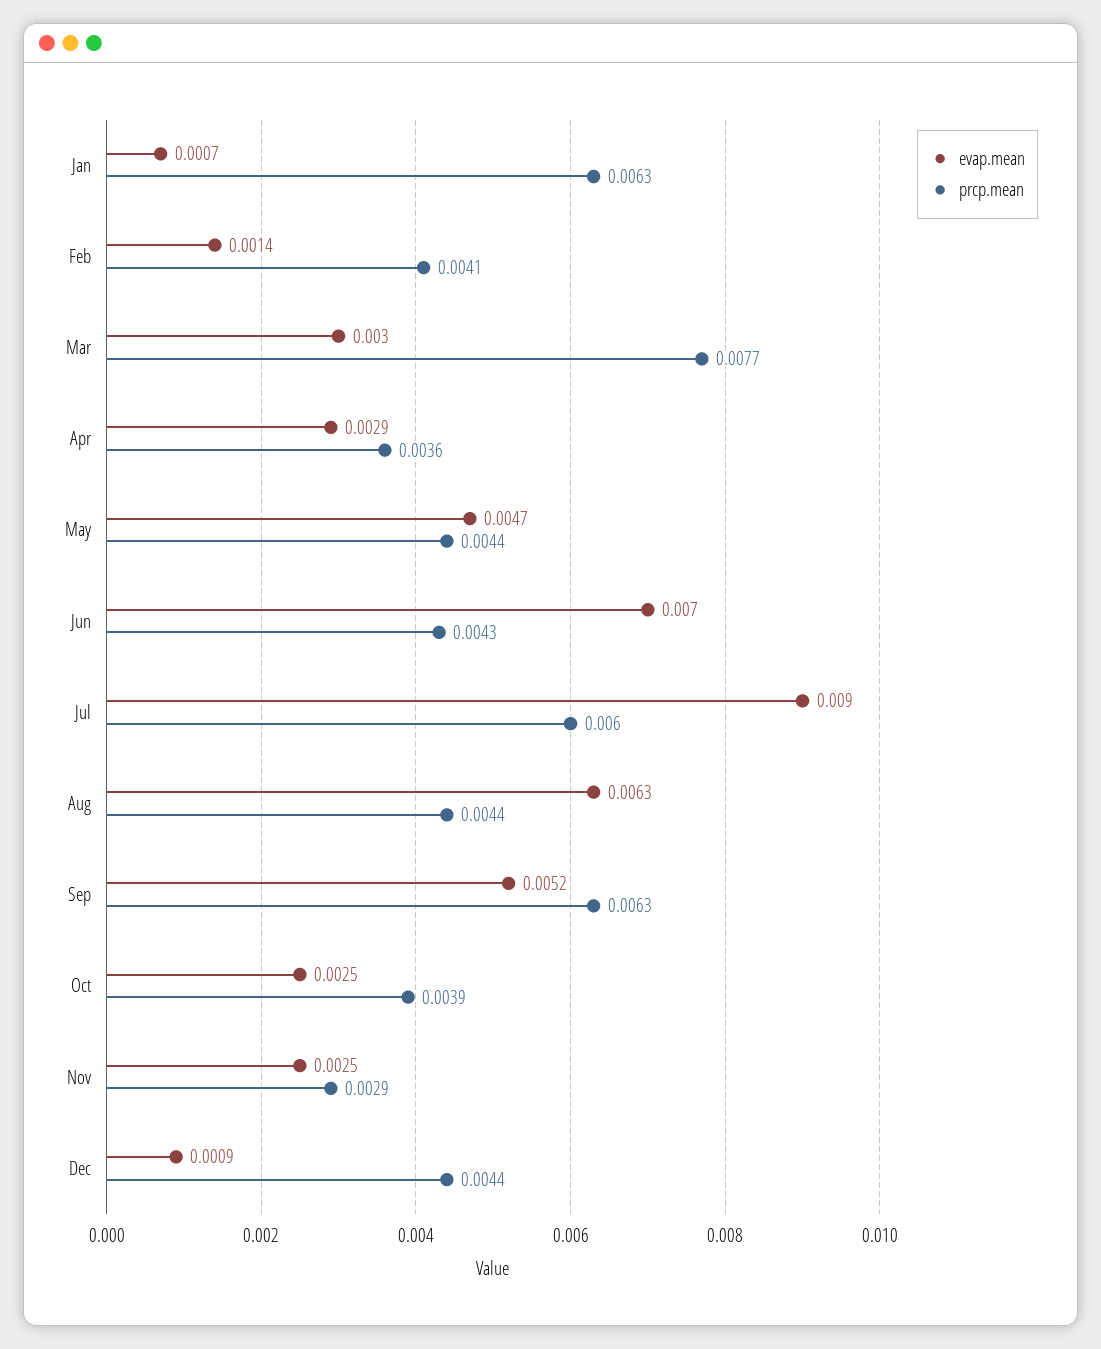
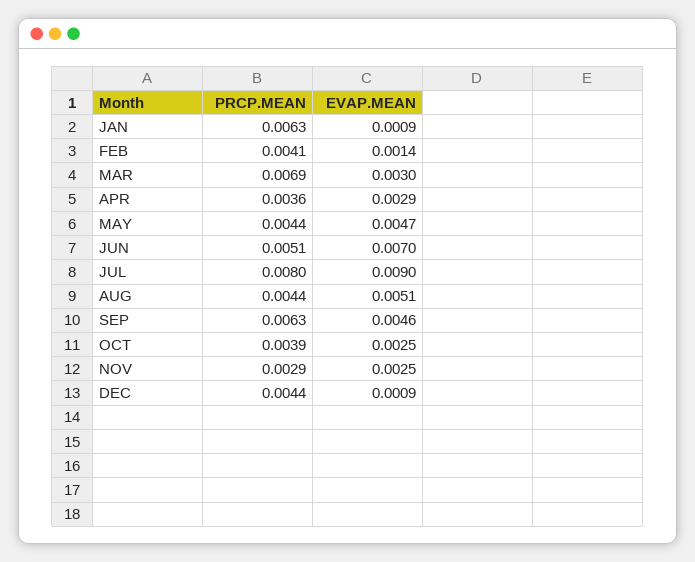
evap.mean, Jan: 0.0007 -> 0.0009
prcp.mean, Mar: 0.0077 -> 0.0069
prcp.mean, Jun: 0.0043 -> 0.0051
prcp.mean, Jul: 0.006 -> 0.008
evap.mean, Aug: 0.0063 -> 0.0051
evap.mean, Sep: 0.0052 -> 0.0046

